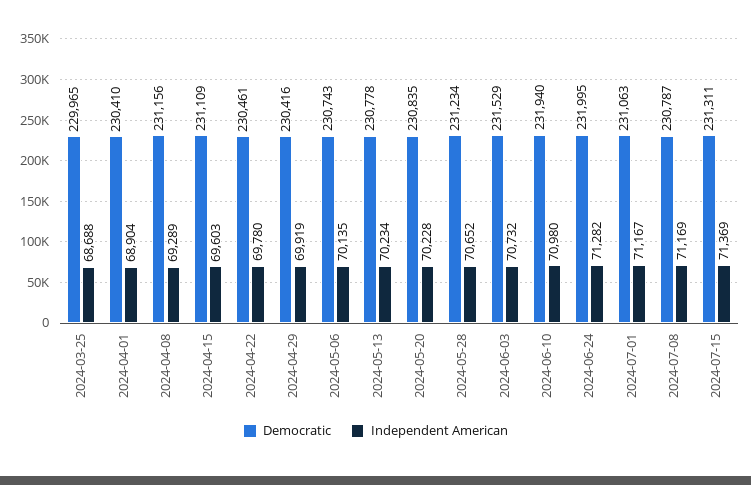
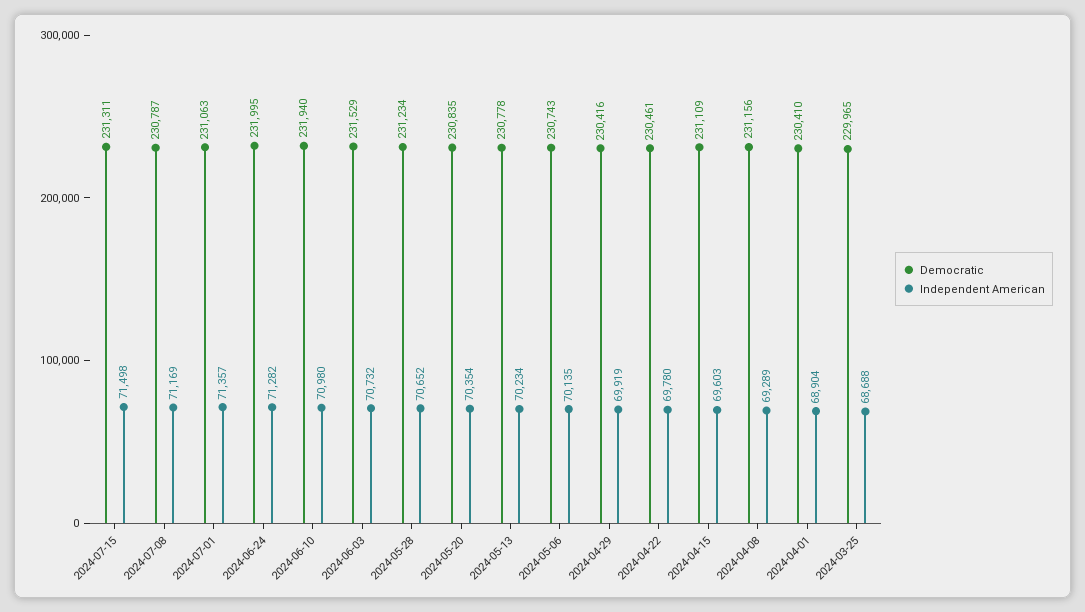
Independent American, 2024-05-20: 70228 -> 70354
Independent American, 2024-07-01: 71167 -> 71357
Independent American, 2024-07-15: 71369 -> 71498

